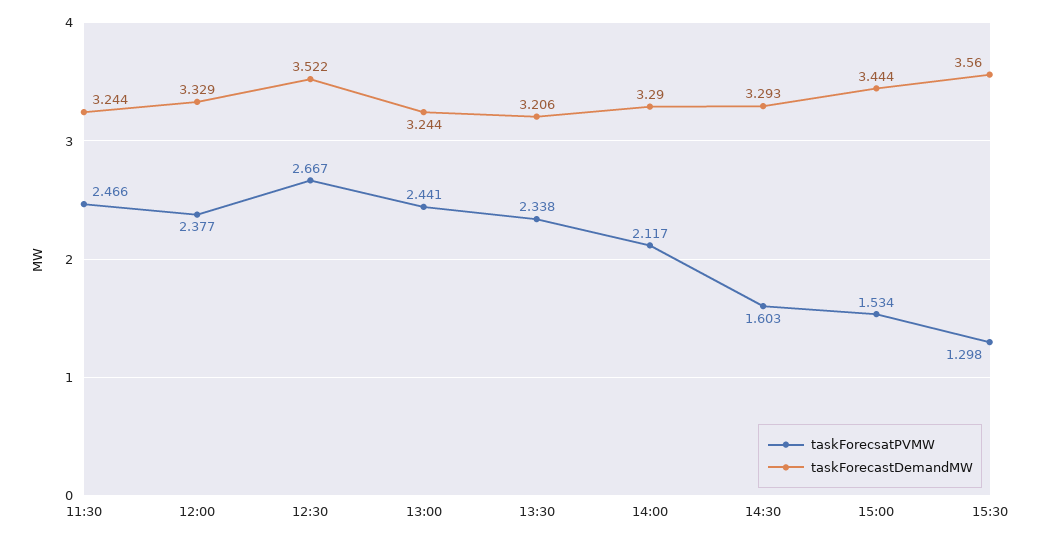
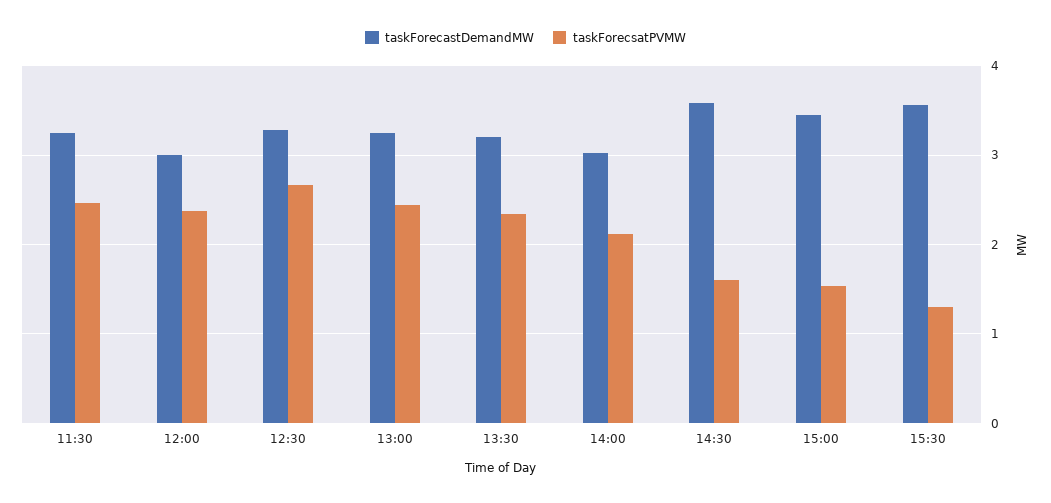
taskForecastDemandMW, 12:00: 3.329 -> 3
taskForecastDemandMW, 12:30: 3.522 -> 3.3
taskForecastDemandMW, 14:00: 3.29 -> 3
taskForecastDemandMW, 14:30: 3.293 -> 3.6

